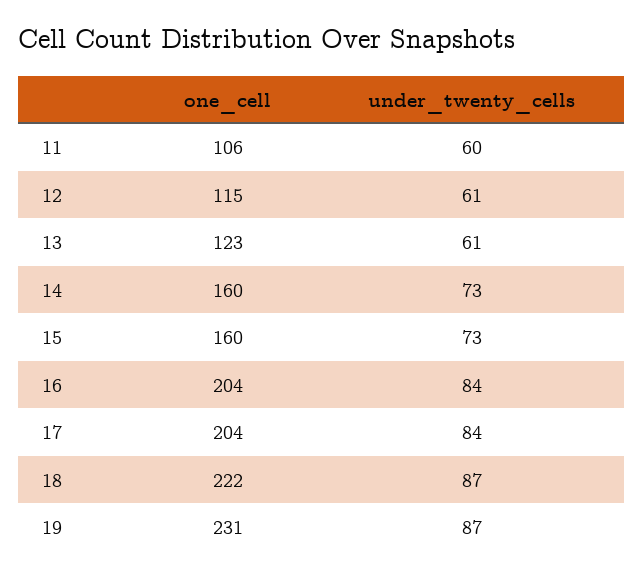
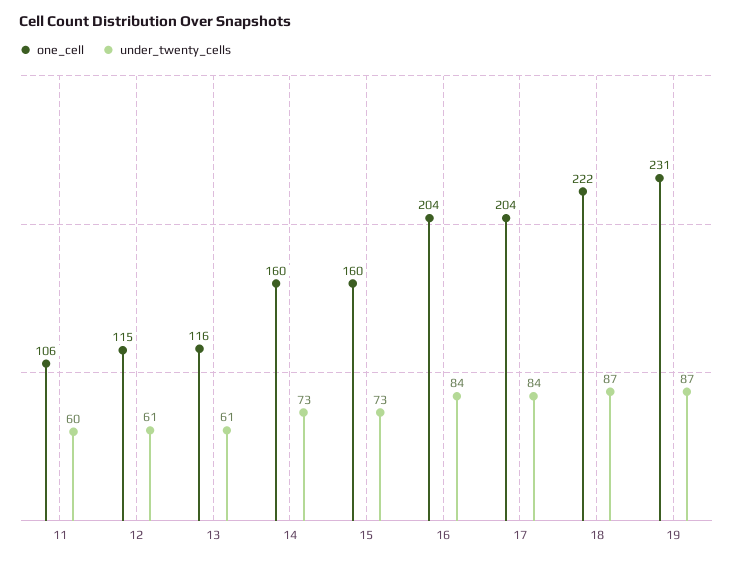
one_cell, 13: 123 -> 116

